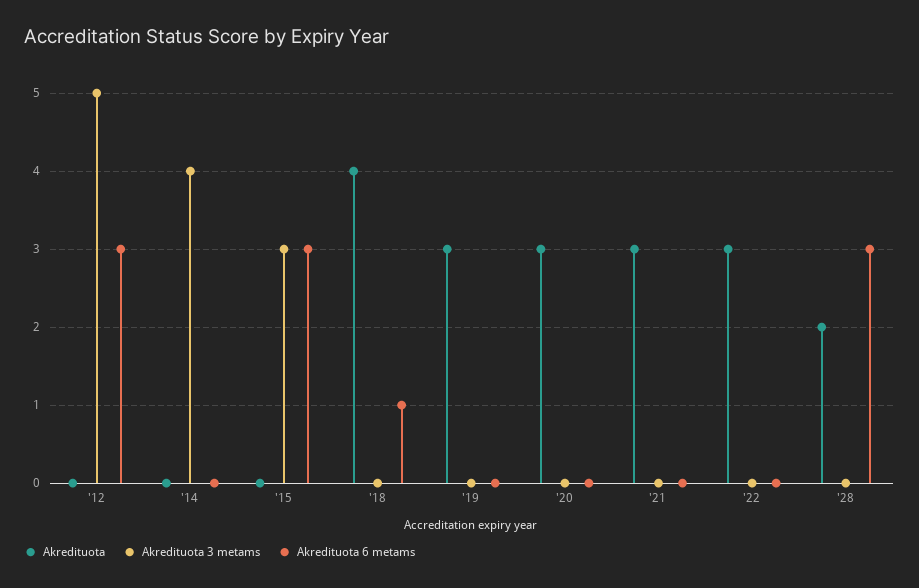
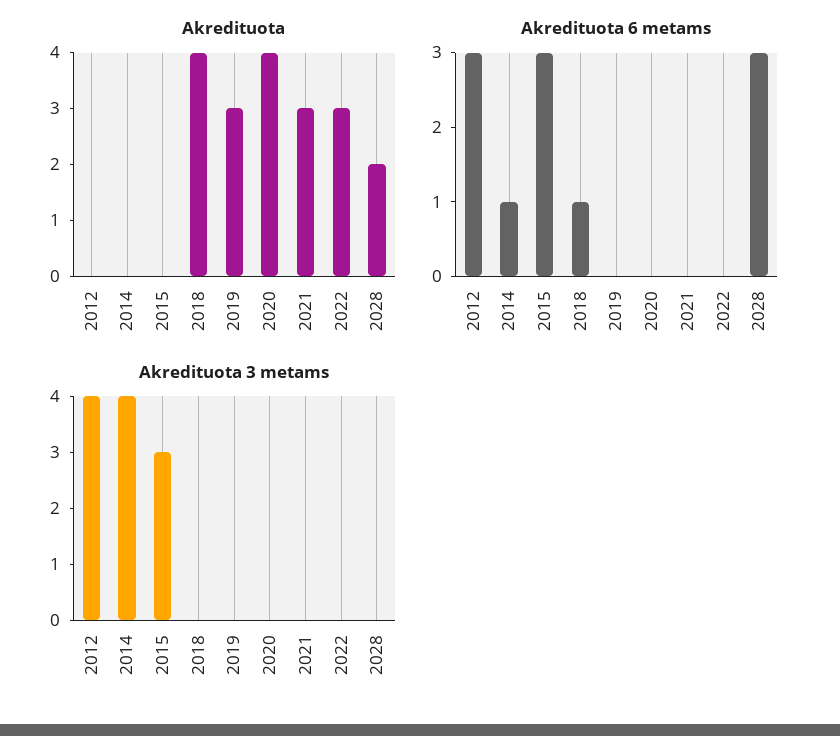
Akredituota 3 metams, '12: 5 -> 4
Akredituota 6 metams, '14: 0 -> 1
Akredituota, '20: 3 -> 4

